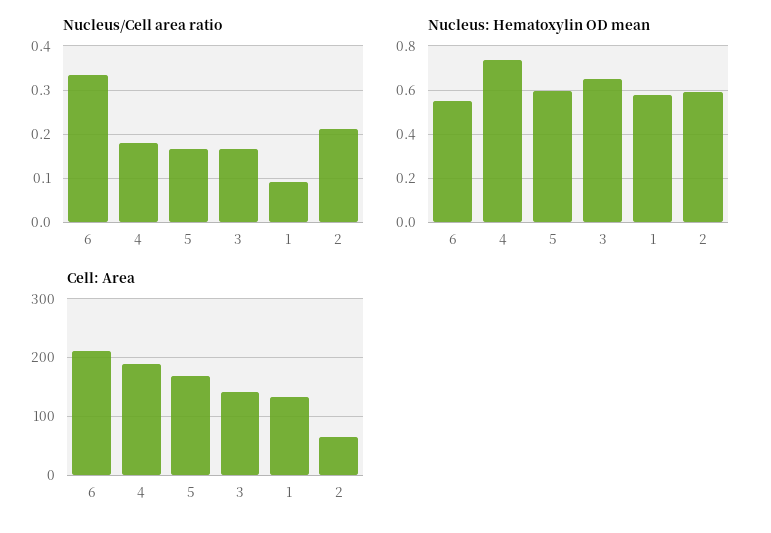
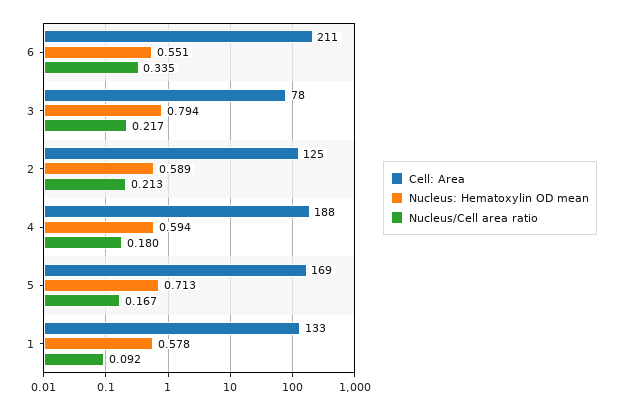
Nucleus/Cell area ratio, 3: 0.16 -> 0.217
Nucleus: Hematoxylin OD mean, 4: 0.75 -> 0.594
Nucleus: Hematoxylin OD mean, 5: 0.6 -> 0.713
Nucleus: Hematoxylin OD mean, 3: 0.65 -> 0.794
Cell: Area, 3: 140 -> 78
Cell: Area, 2: 60 -> 125

